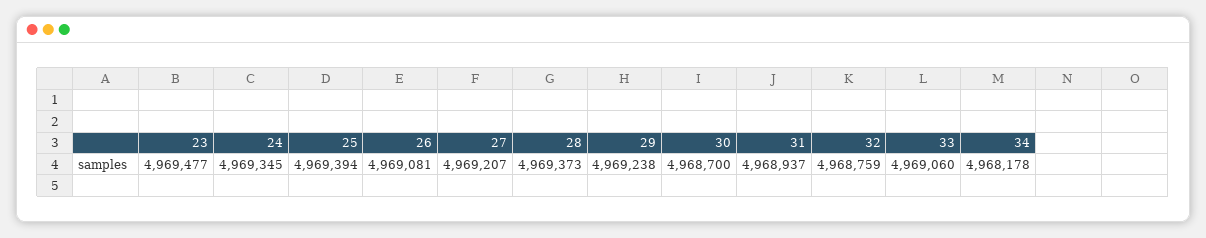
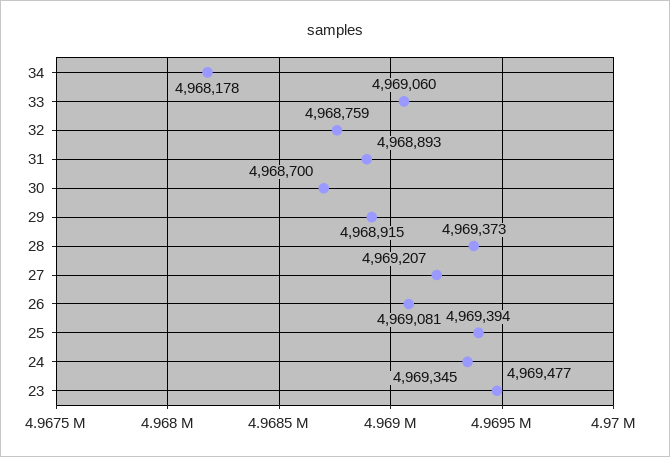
29: 4969238 -> 4968915
31: 4968937 -> 4968893

